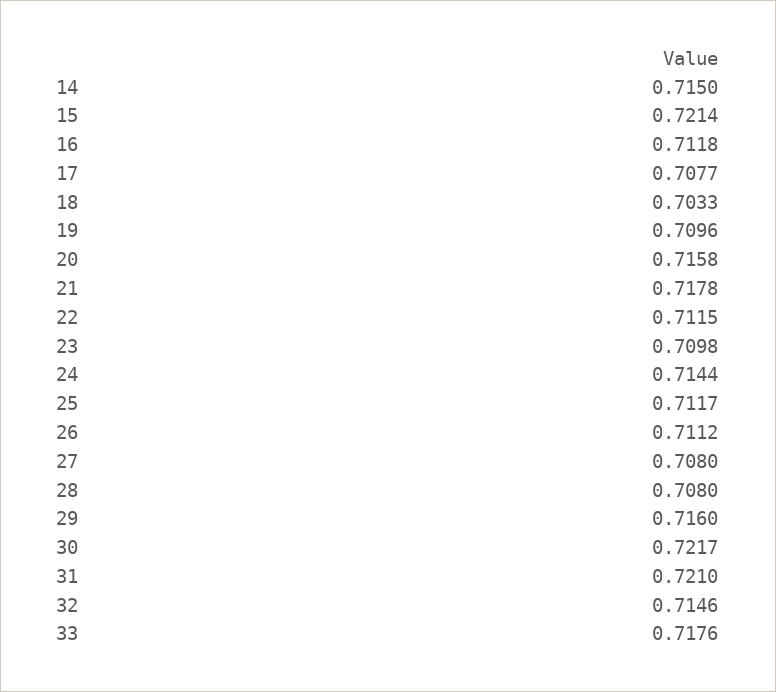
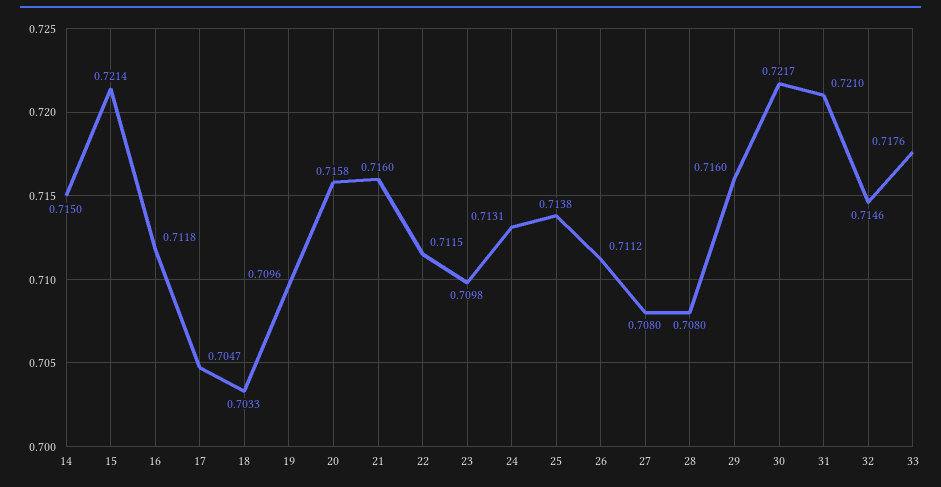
17: 0.7077 -> 0.7047
21: 0.7178 -> 0.716
24: 0.7144 -> 0.7131
25: 0.7117 -> 0.7138

